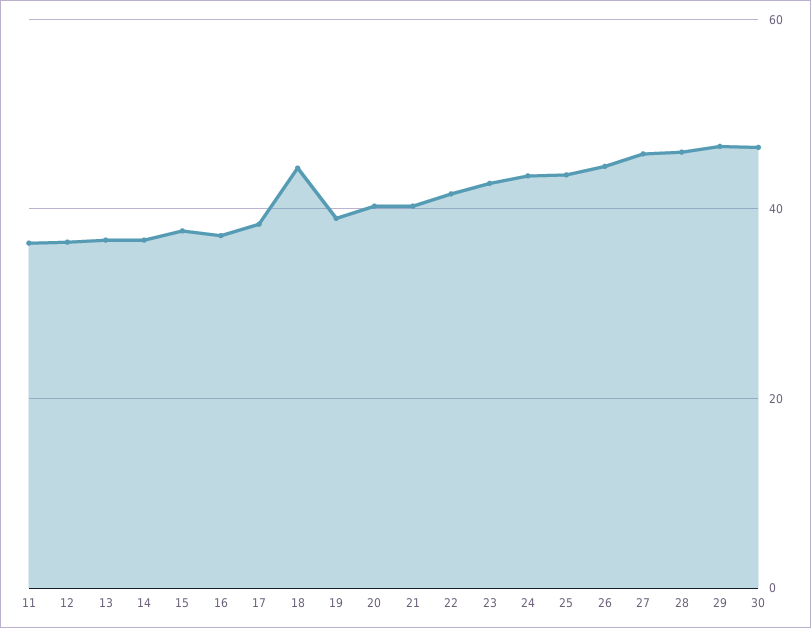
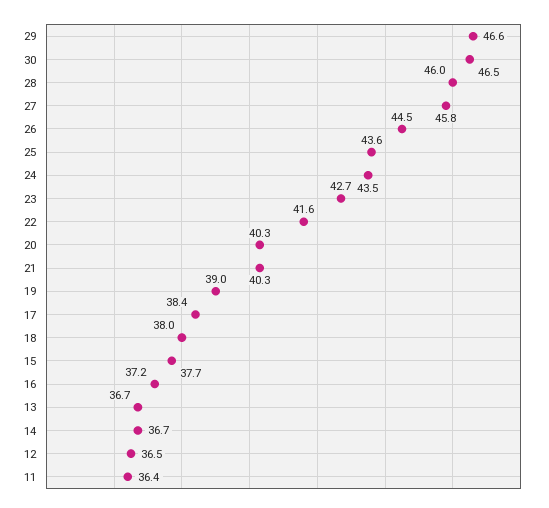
18: 44 -> 38

